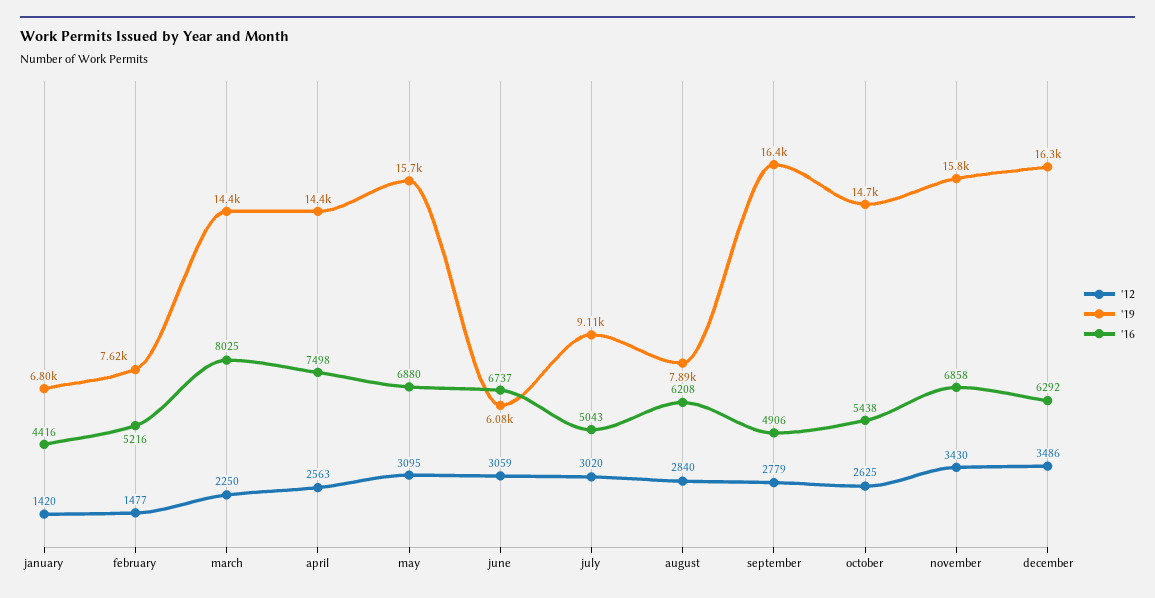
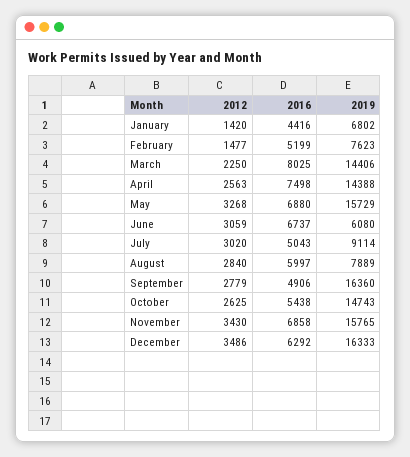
'16, february: 5216 -> 5199
'12, may: 3095 -> 3268
'16, august: 6208 -> 5997

